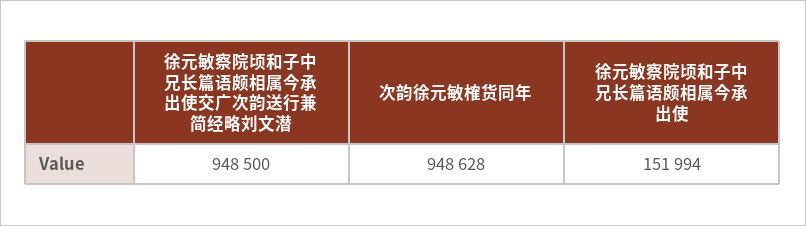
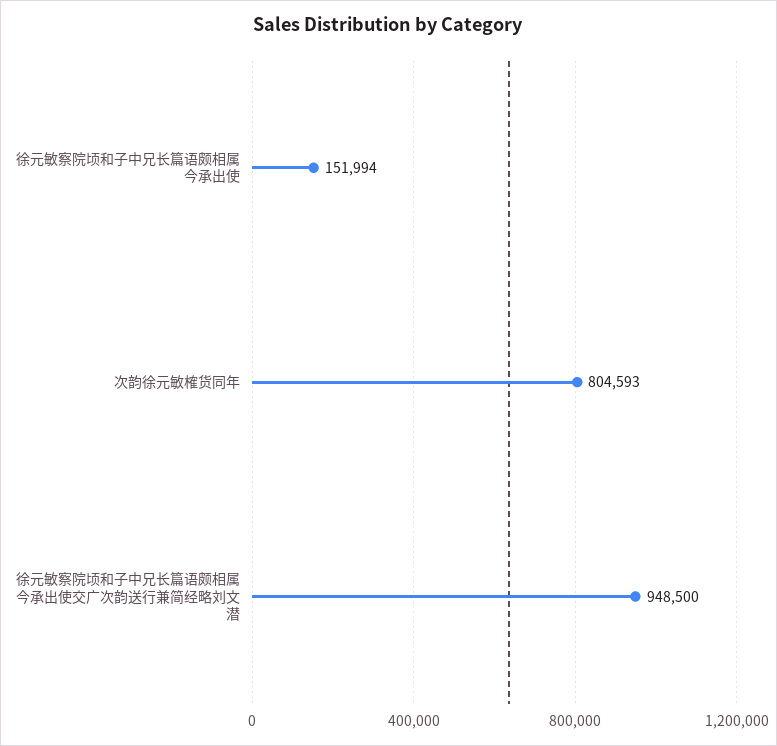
次韵徐元敏榷货同年: 948628 -> 804593

